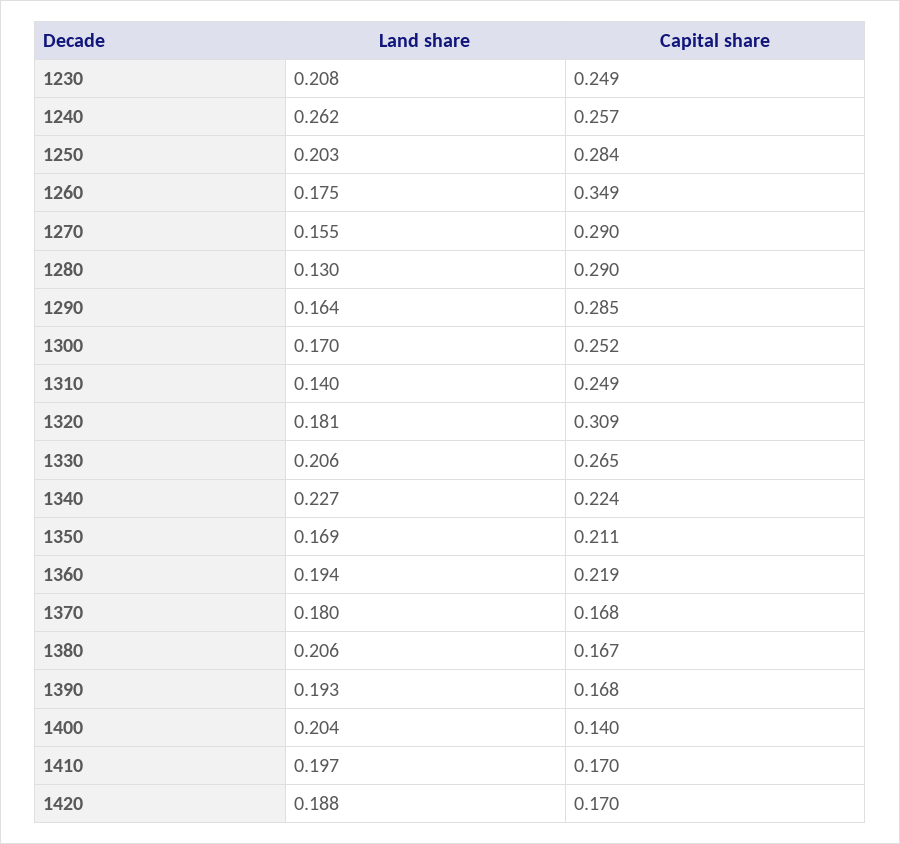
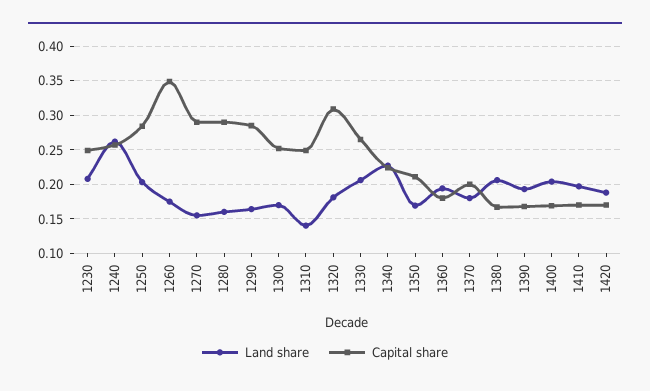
Land share, 1280: 0.13 -> 0.16
Capital share, 1360: 0.219 -> 0.18
Capital share, 1370: 0.168 -> 0.2
Capital share, 1400: 0.14 -> 0.17

